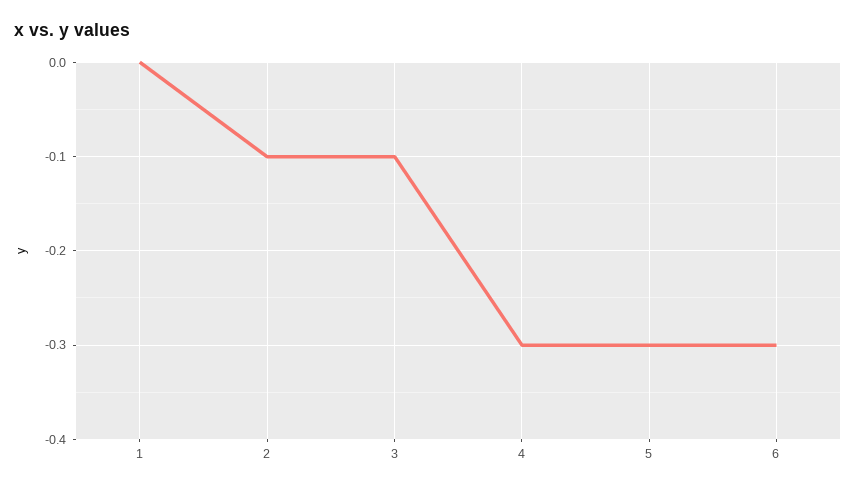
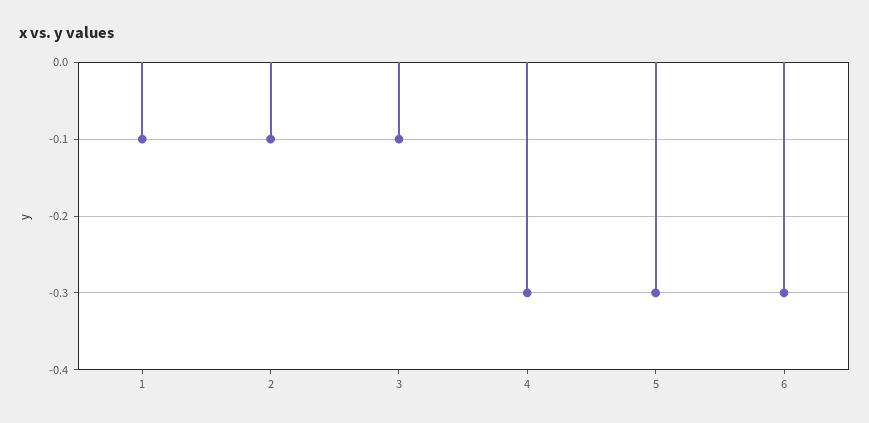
1: 0 -> -0.1

